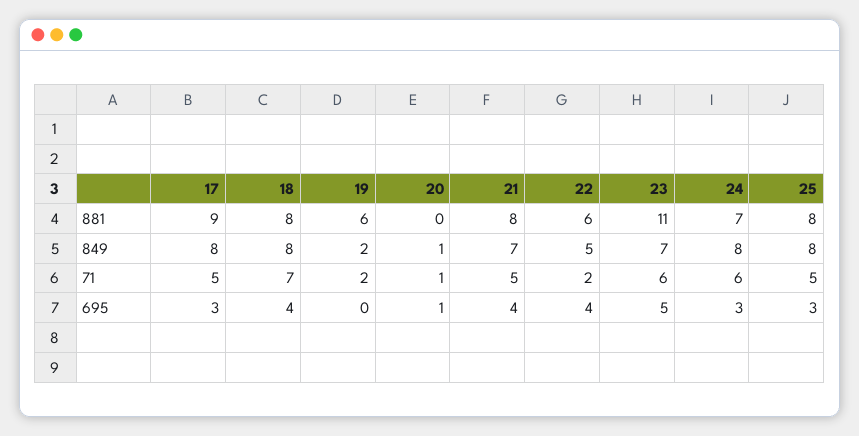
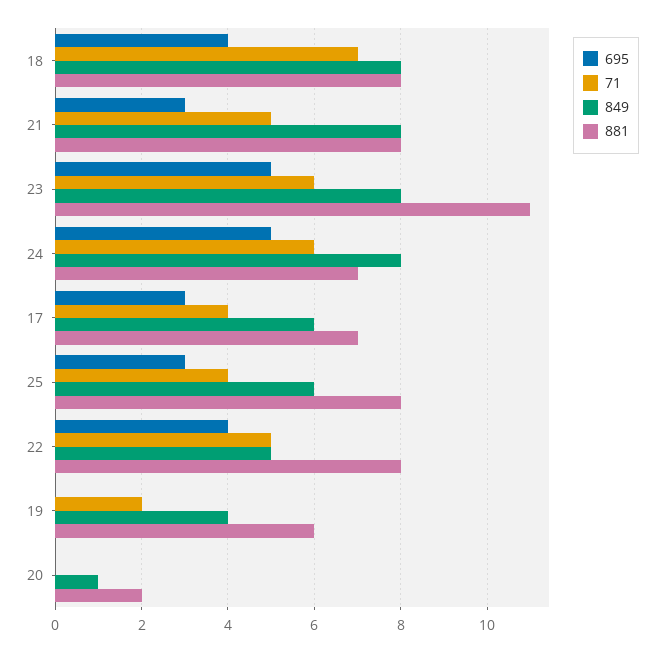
881, 17: 9 -> 7
881, 20: 0 -> 2
881, 22: 6 -> 8
849, 17: 8 -> 6
849, 19: 2 -> 4
849, 21: 7 -> 8
849, 23: 7 -> 8
849, 25: 8 -> 6
71, 17: 5 -> 4
71, 20: 1 -> 0
71, 22: 2 -> 5
71, 25: 5 -> 4
695, 20: 1 -> 0
695, 21: 4 -> 3
695, 24: 3 -> 5

